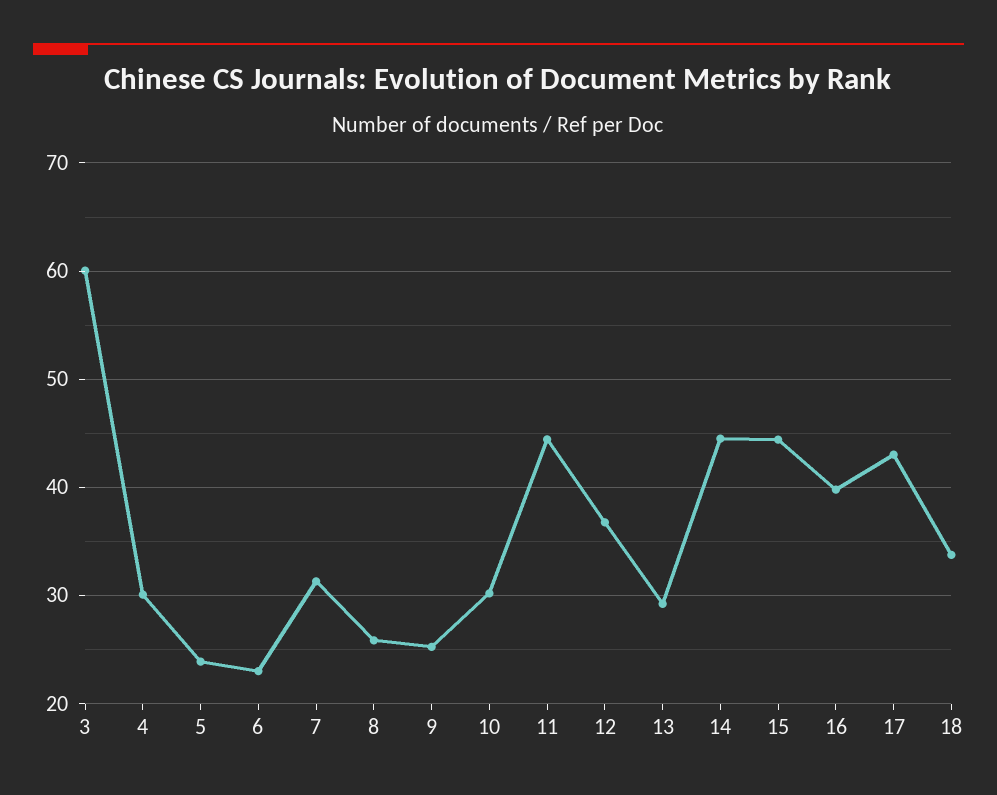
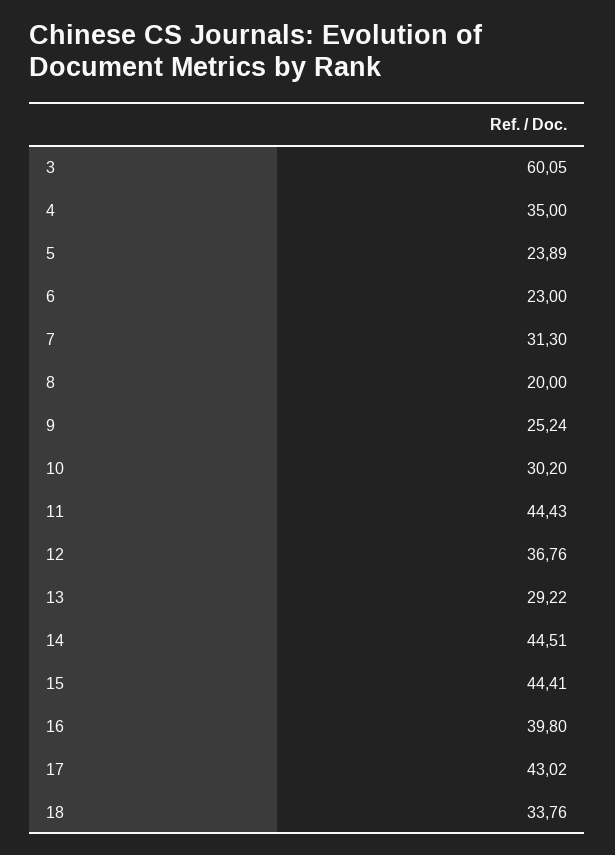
4: 30 -> 35
8: 26 -> 20

